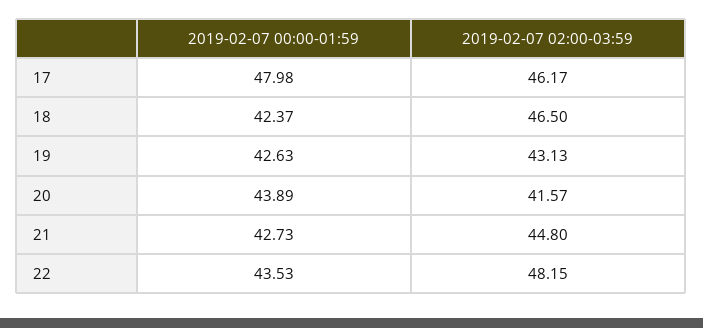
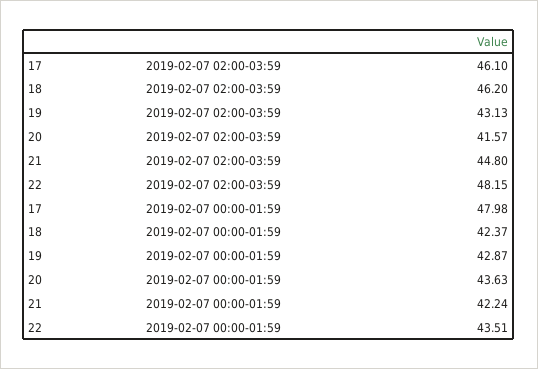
2019-02-07 02:00-03:59, 17: 46.17 -> 46.1
2019-02-07 02:00-03:59, 18: 46.5 -> 46.2
2019-02-07 00:00-01:59, 19: 42.63 -> 42.87
2019-02-07 00:00-01:59, 20: 43.89 -> 43.63
2019-02-07 00:00-01:59, 21: 42.73 -> 42.24
2019-02-07 00:00-01:59, 22: 43.53 -> 43.51

